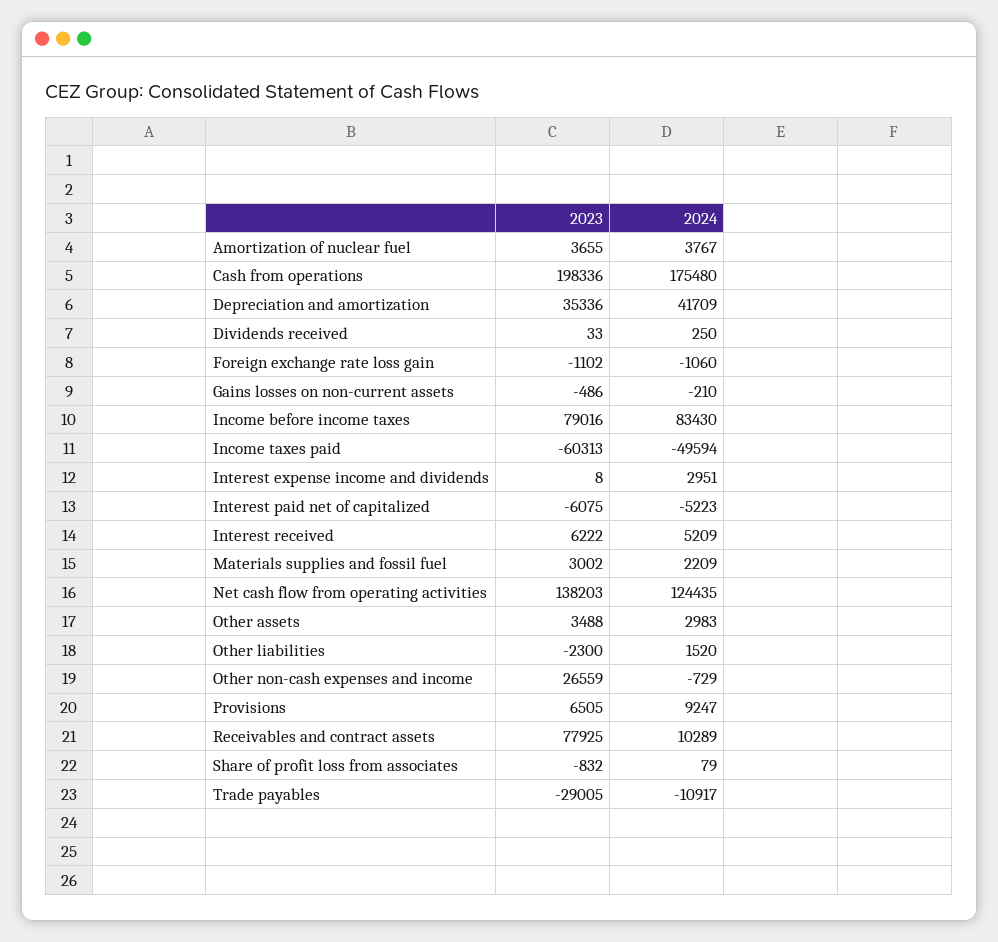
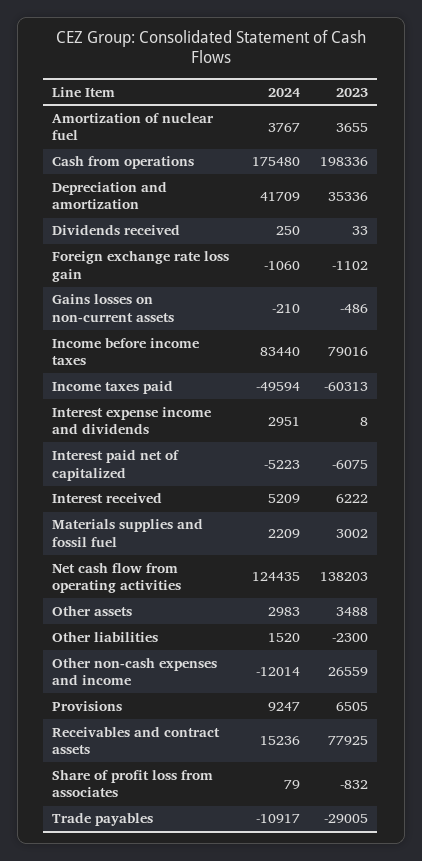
2024, Income before income taxes: 83430 -> 83440
2024, Other non-cash expenses and income: -729 -> -12014
2024, Receivables and contract assets: 10289 -> 15236

